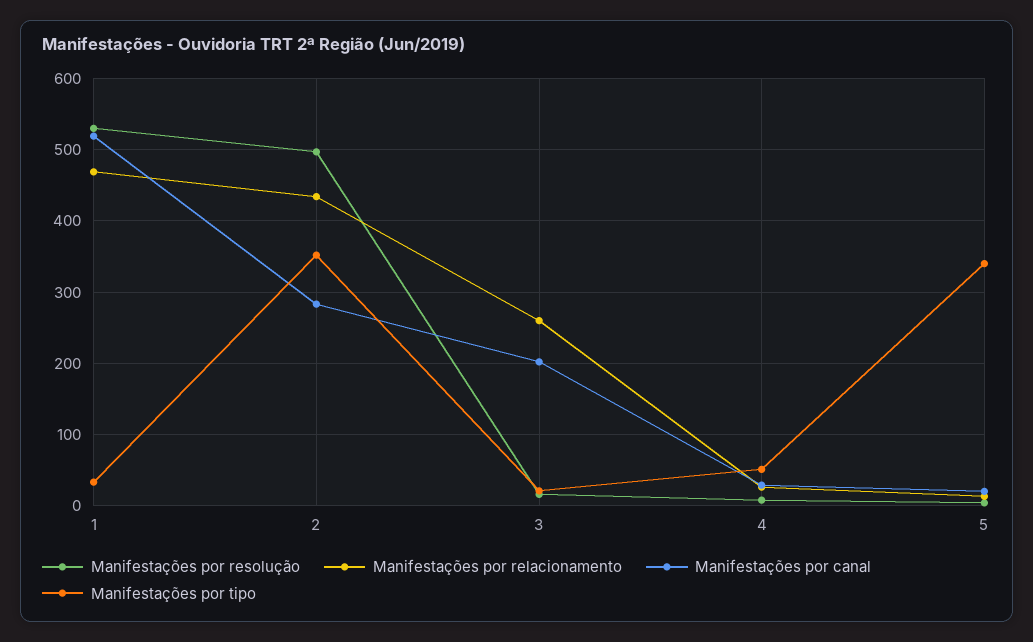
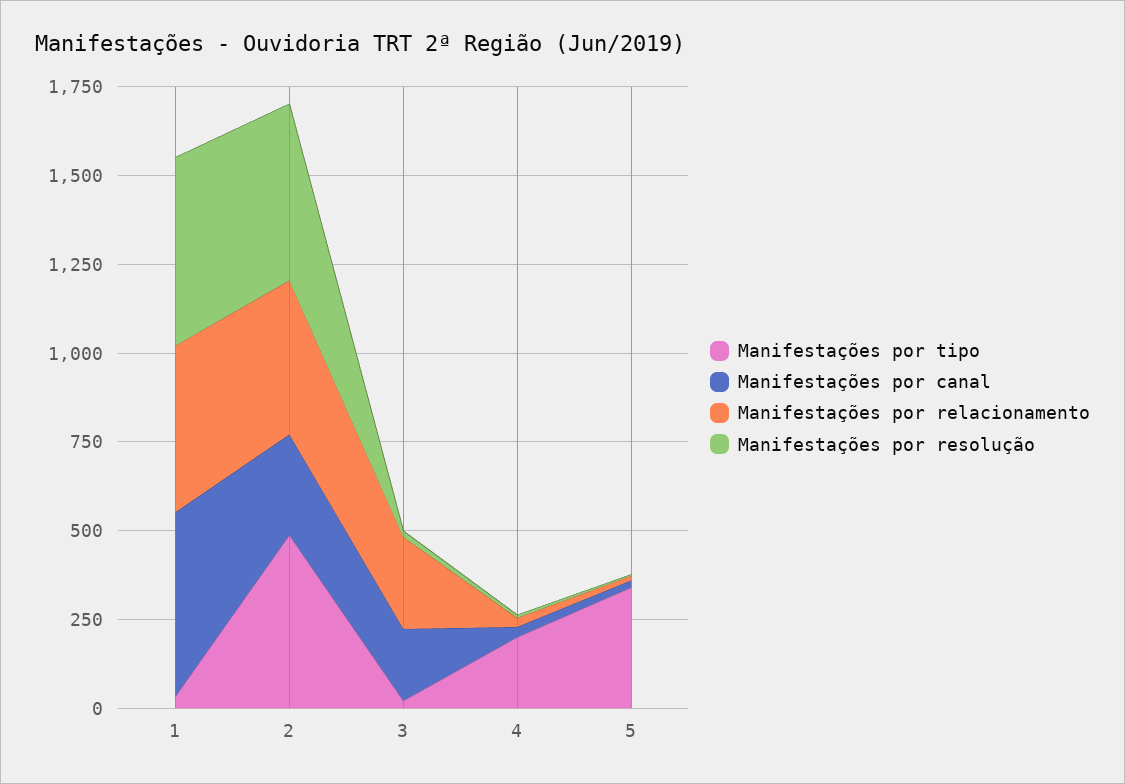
Manifestações por tipo, 2: 350 -> 500
Manifestações por tipo, 4: 50 -> 200

